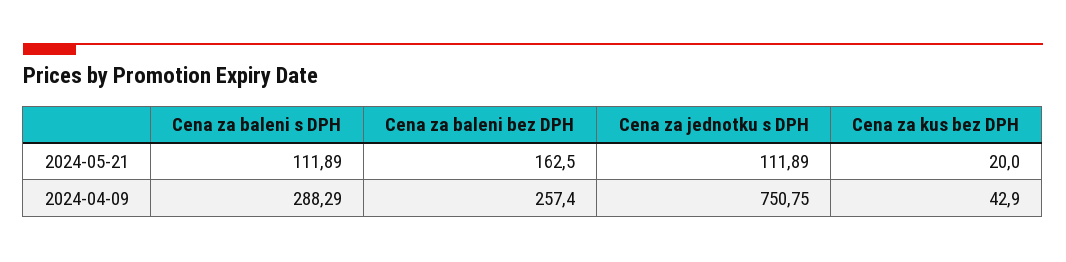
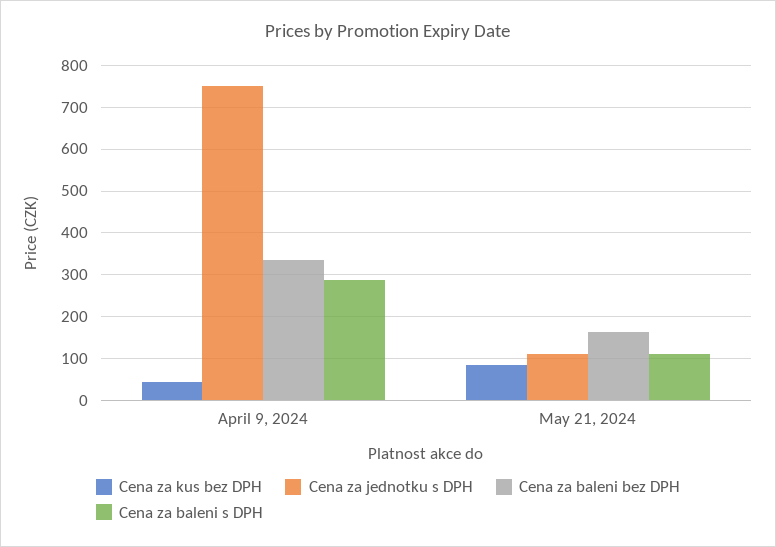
Cena za kus bez DPH, 2024-05-21: 20 -> 80
Cena za baleni bez DPH, 2024-04-09: 257.4 -> 340

